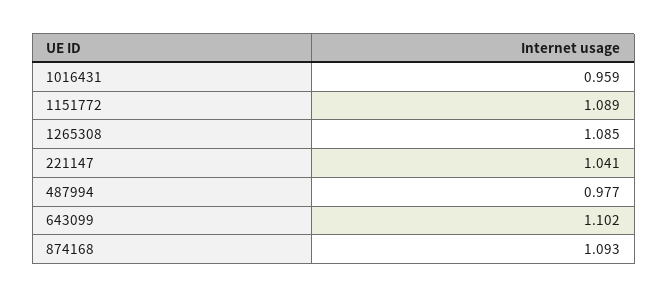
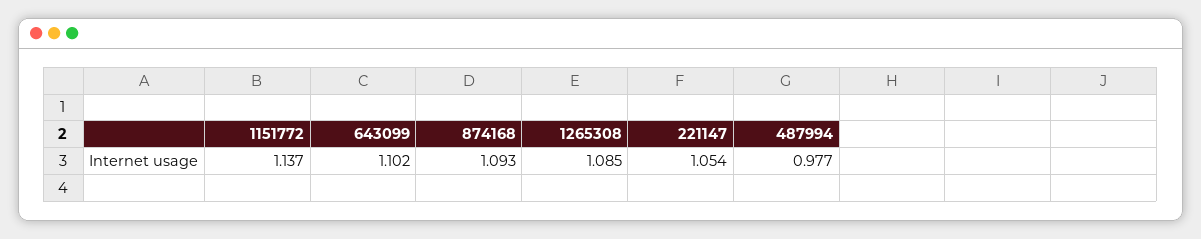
1016431: 0.959 -> none
1151772: 1.089 -> 1.137
221147: 1.041 -> 1.054

